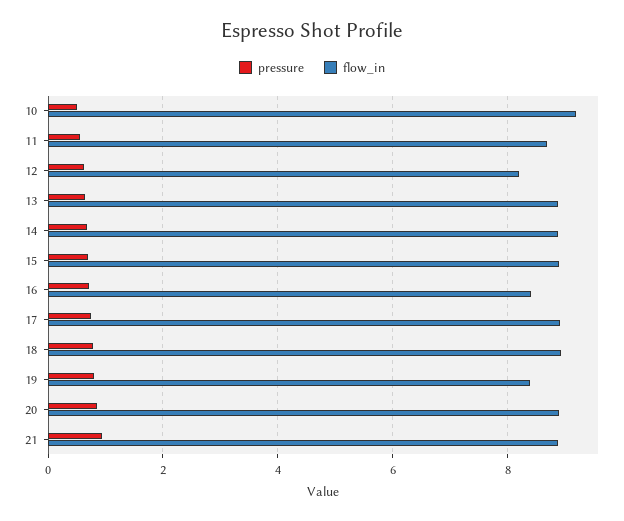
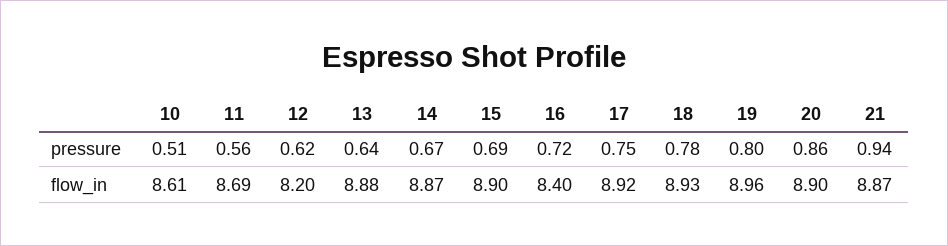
flow_in, 10: 9.2 -> 8.61
flow_in, 19: 8.4 -> 8.96

